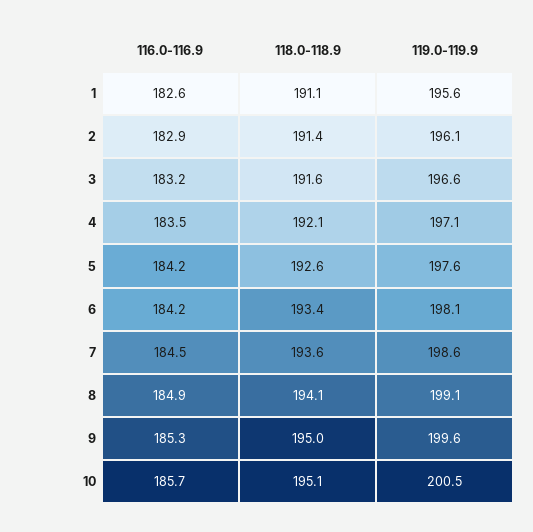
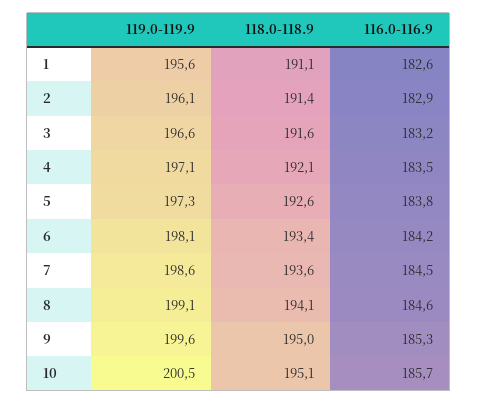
116.0-116.9, 5: 184.2 -> 183.8
119.0-119.9, 5: 197.6 -> 197.3
116.0-116.9, 8: 184.9 -> 184.6

